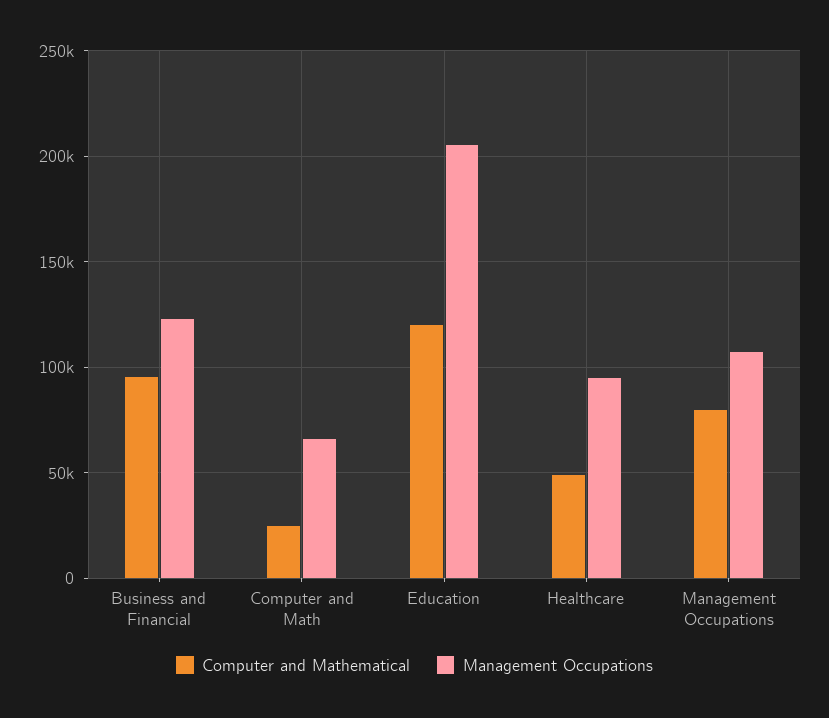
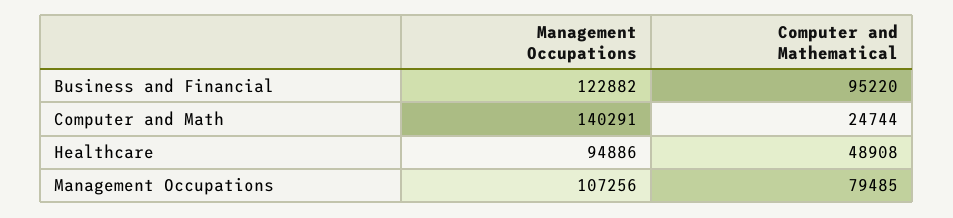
Management Occupations, Computer and Math: 65000 -> 140291
Computer and Mathematical, Education: 120000 -> none
Management Occupations, Education: 205000 -> none

